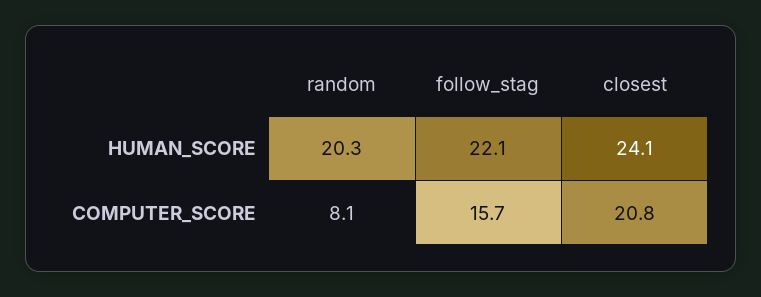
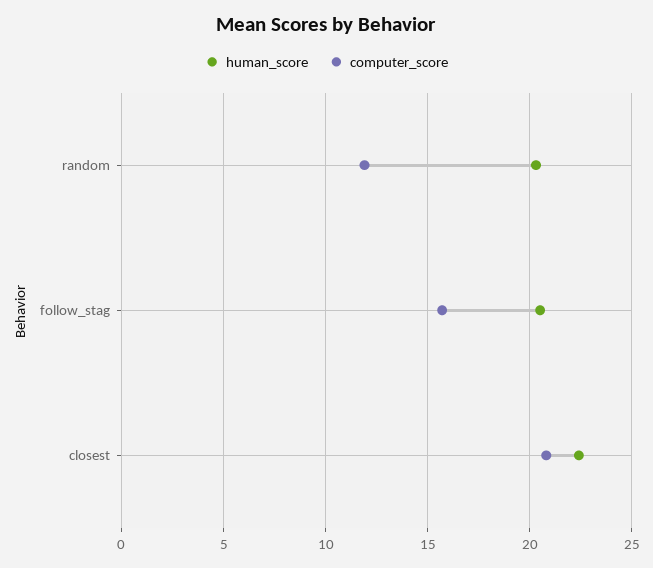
HUMAN_SCORE, follow_stag: 22.1 -> 20.5
HUMAN_SCORE, closest: 24.1 -> 22.5
COMPUTER_SCORE, random: 8.1 -> 12

